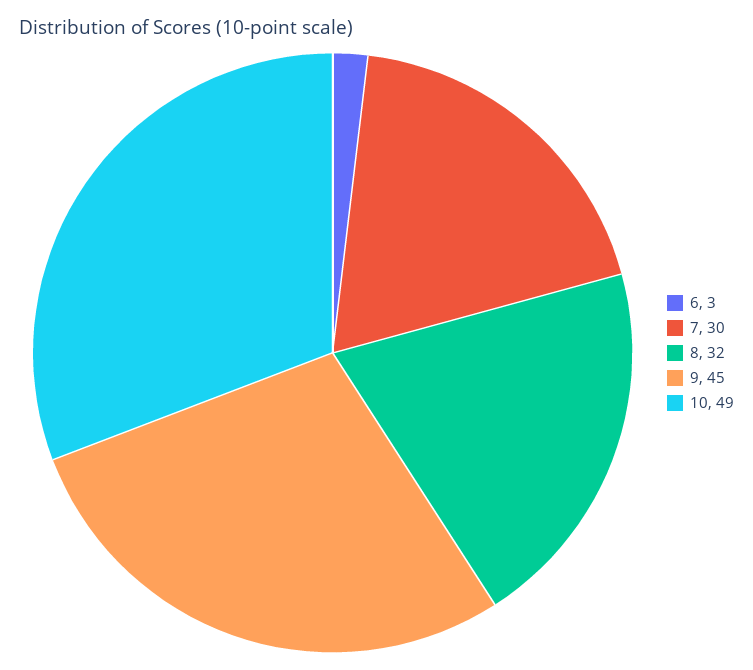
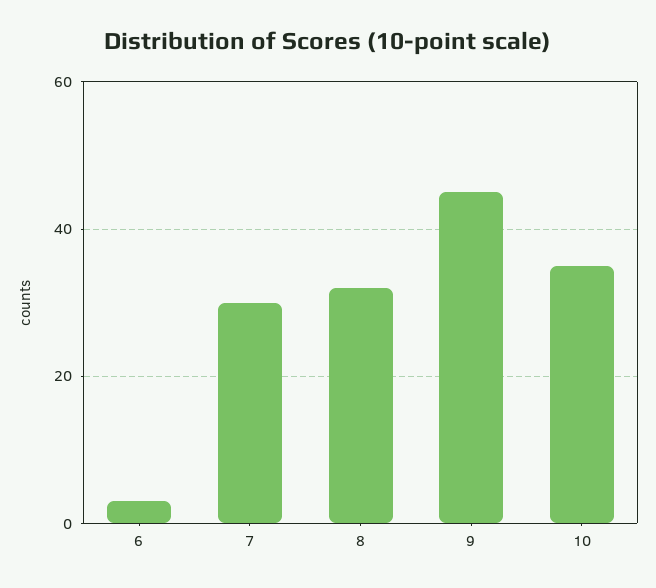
10: 49 -> 35

